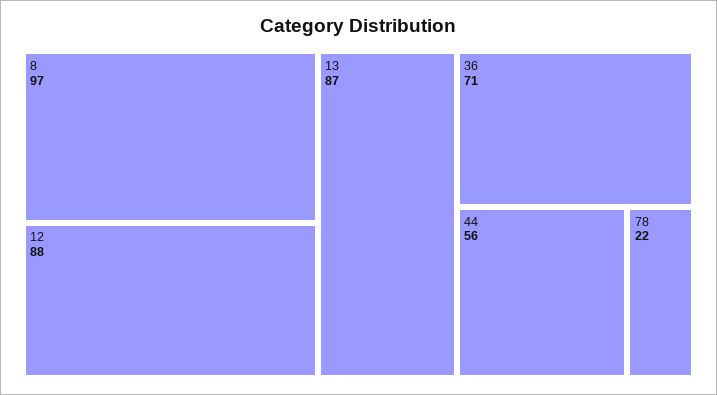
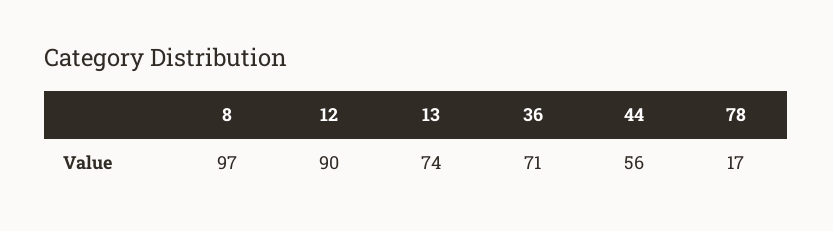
12: 88 -> 90
13: 87 -> 74
78: 22 -> 17

